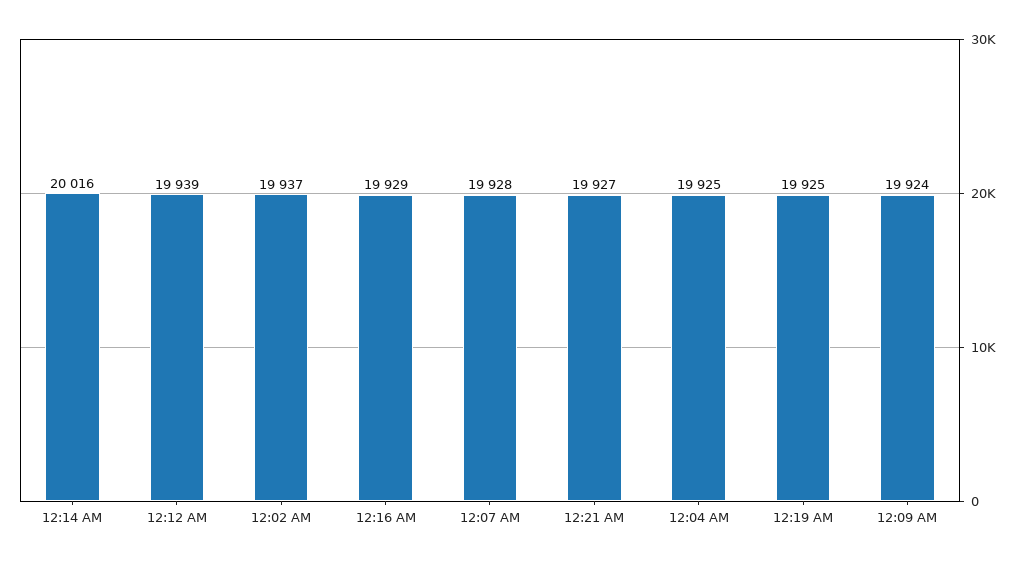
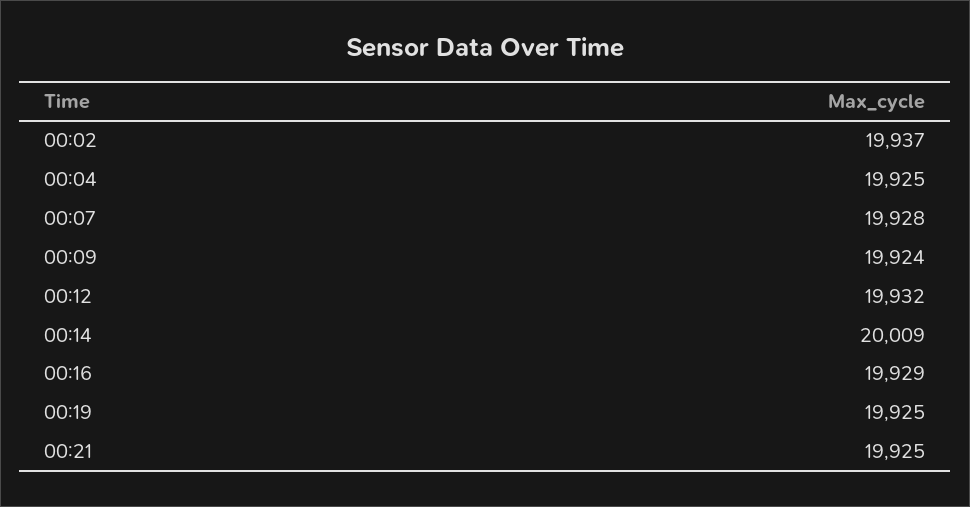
12:14 AM: 20016 -> 20009
12:12 AM: 19939 -> 19932
12:21 AM: 19927 -> 19925

